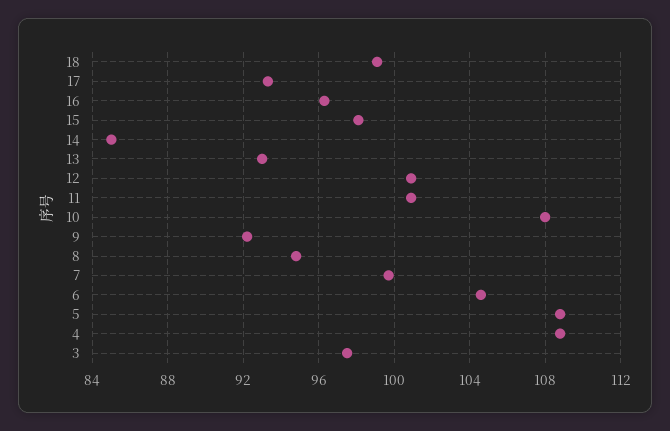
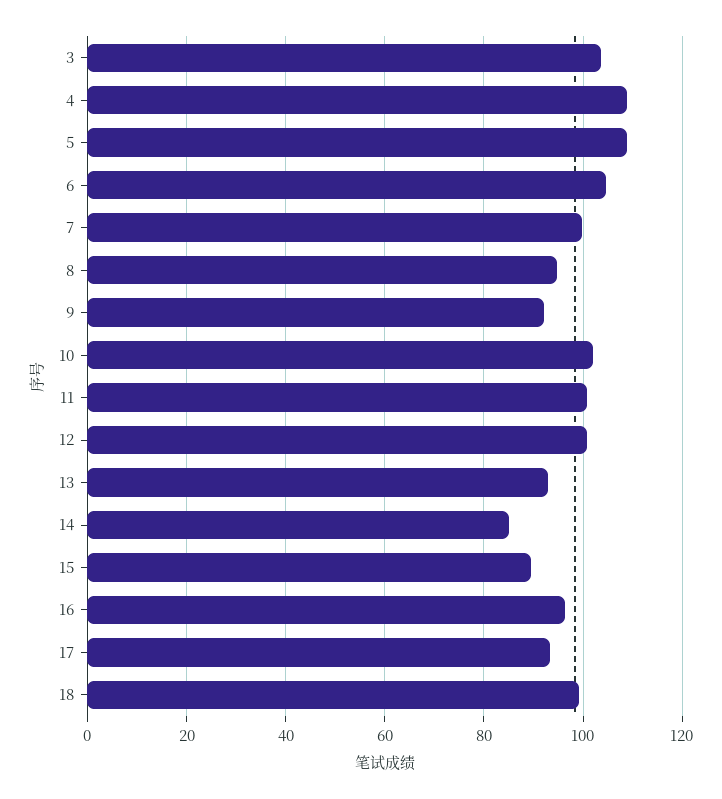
15: 98 -> 90
10: 108 -> 102
3: 97.5 -> 104

